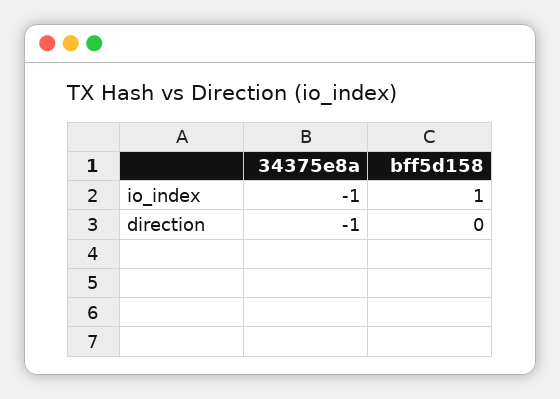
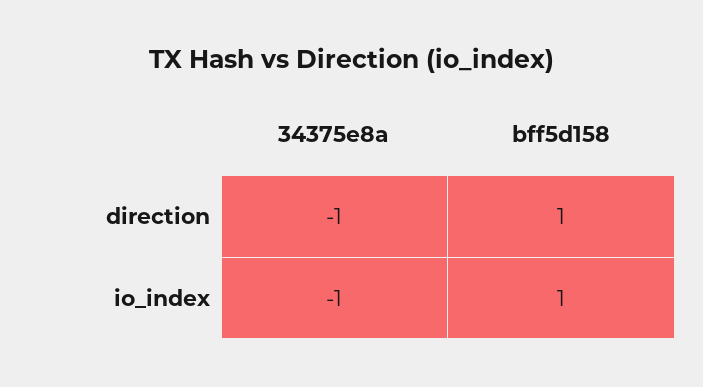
bff5d158, direction: 0 -> 1

